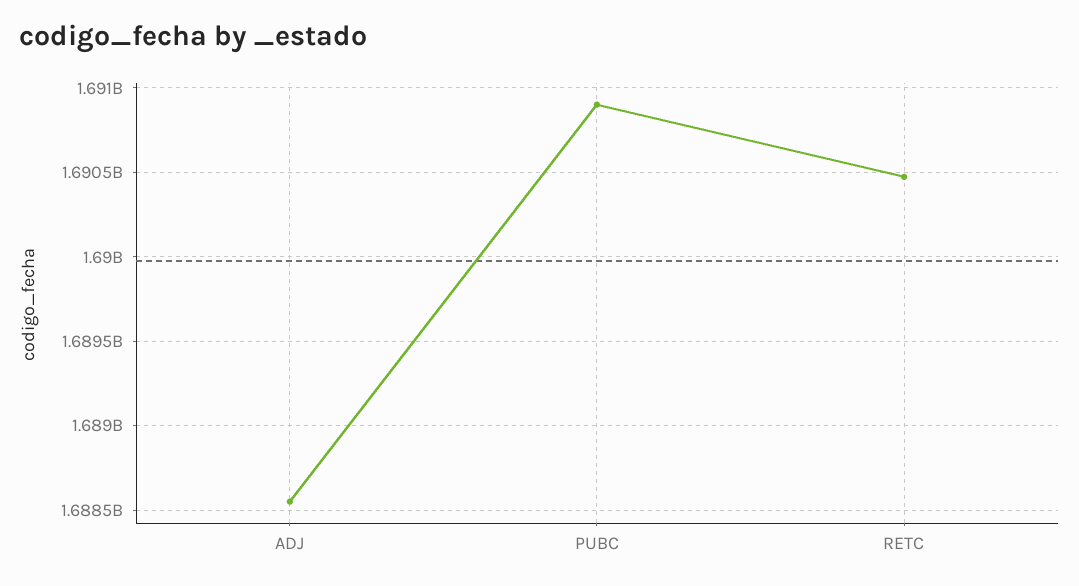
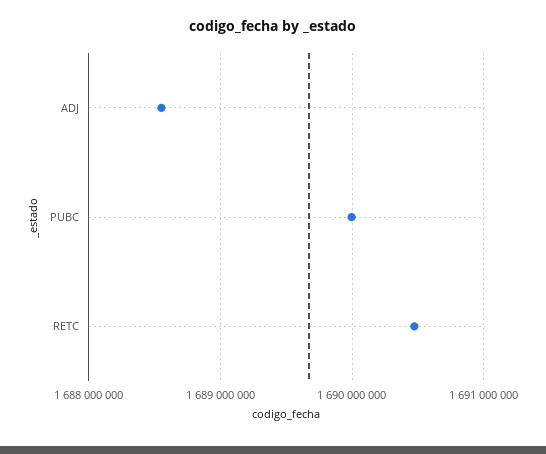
PUBC: 1690900000 -> 1690000000

